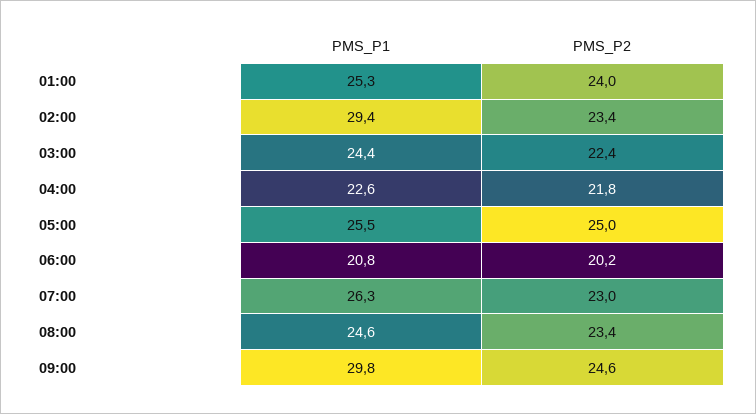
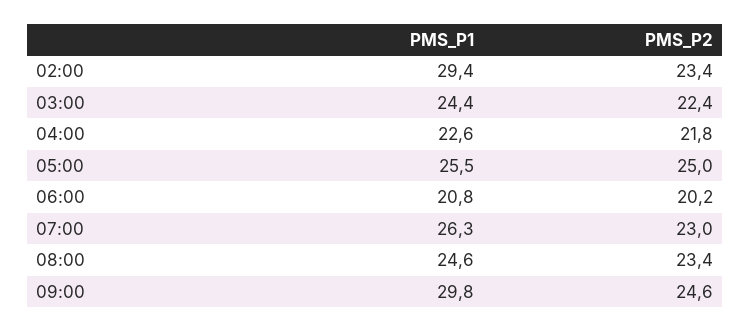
PMS_P1, 01:00: 25.3 -> none
PMS_P2, 01:00: 24 -> none

